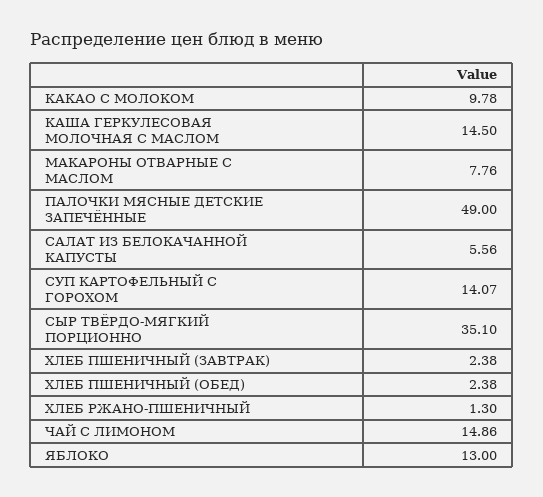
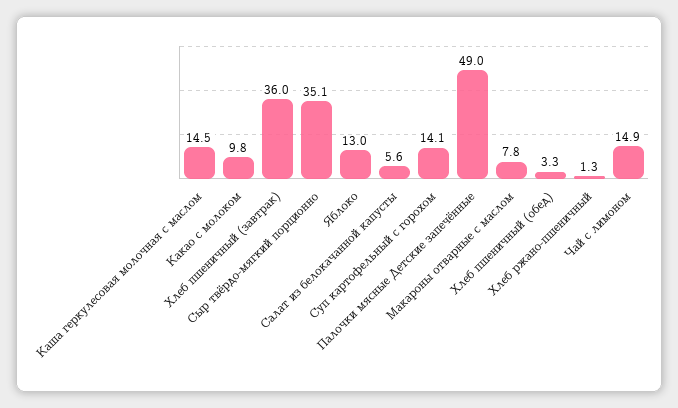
ХЛЕБ ПШЕНИЧНЫЙ (ЗАВТРАК): 2.38 -> 36
ХЛЕБ ПШЕНИЧНЫЙ (ОБЕД): 2.38 -> 3.3

